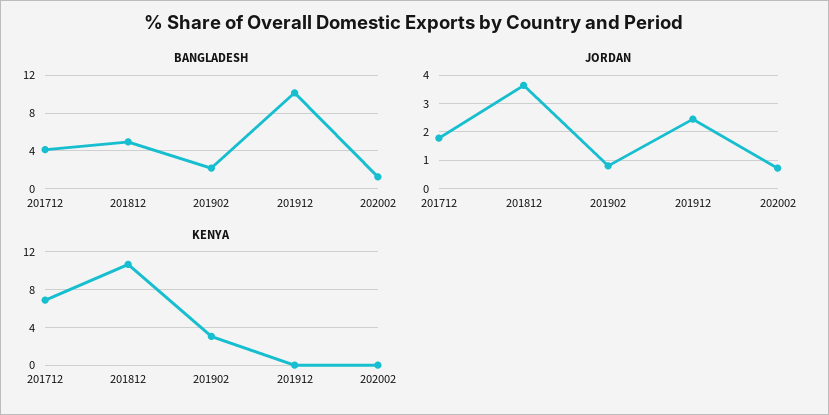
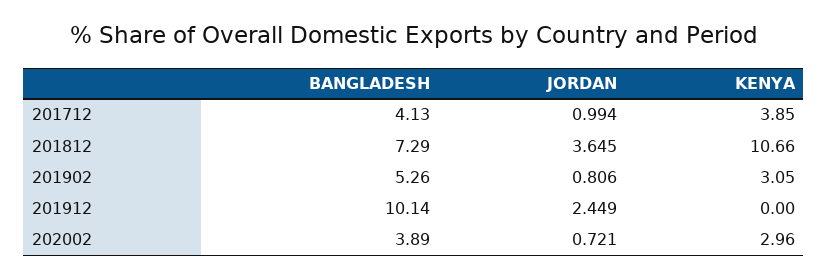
BANGLADESH, 201812: 5 -> 7.29
BANGLADESH, 201902: 2 -> 5.26
BANGLADESH, 202002: 1 -> 3.89
JORDAN, 201712: 1.75 -> 0.994
KENYA, 201712: 7 -> 3.85
KENYA, 202002: 0 -> 2.96

